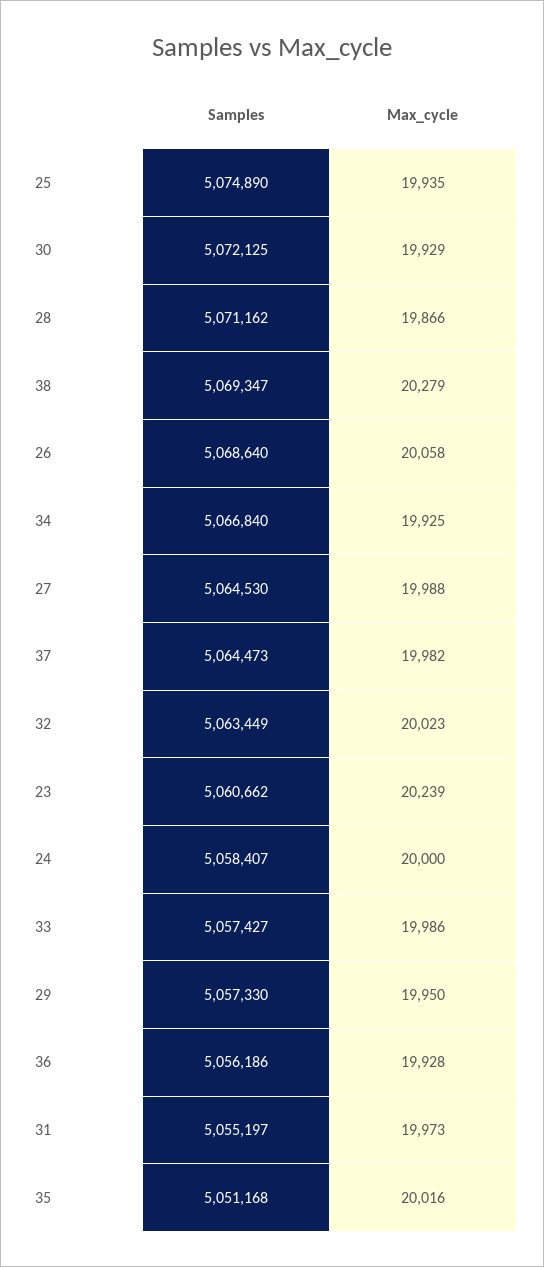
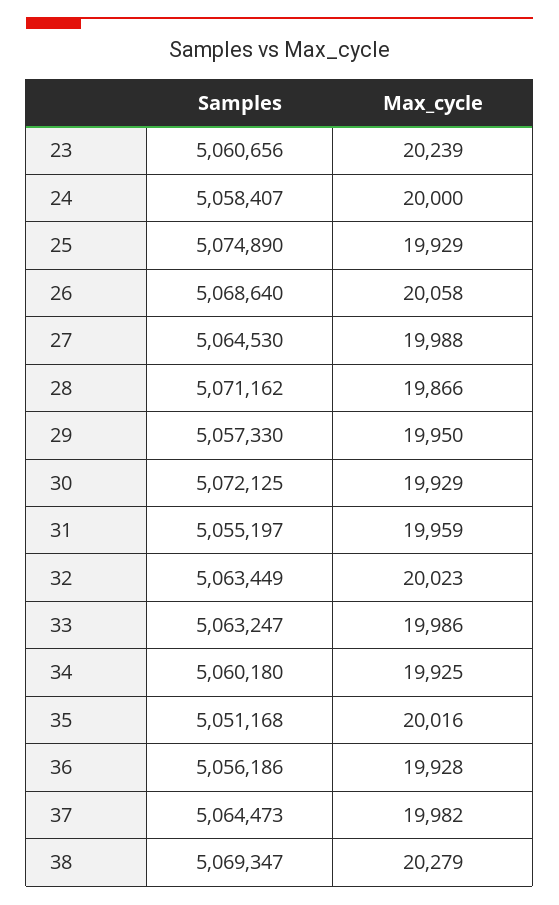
Max_cycle, 25: 19935 -> 19929
Samples, 34: 5066840 -> 5060180
Samples, 23: 5060662 -> 5060656
Samples, 33: 5057427 -> 5063247
Max_cycle, 31: 19973 -> 19959

